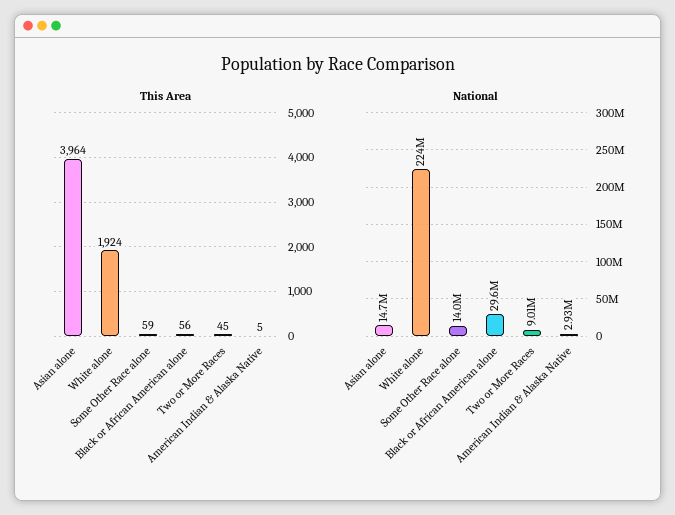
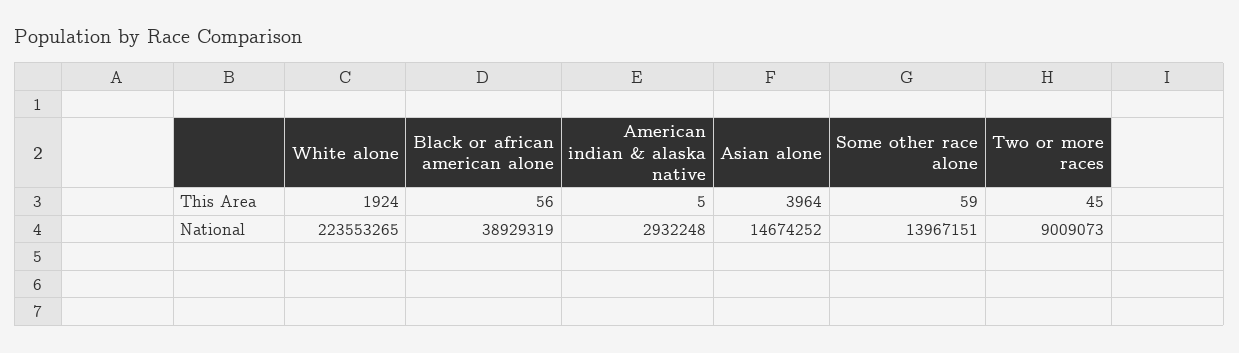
National, Black or African American alone: 29600000 -> 38929319

